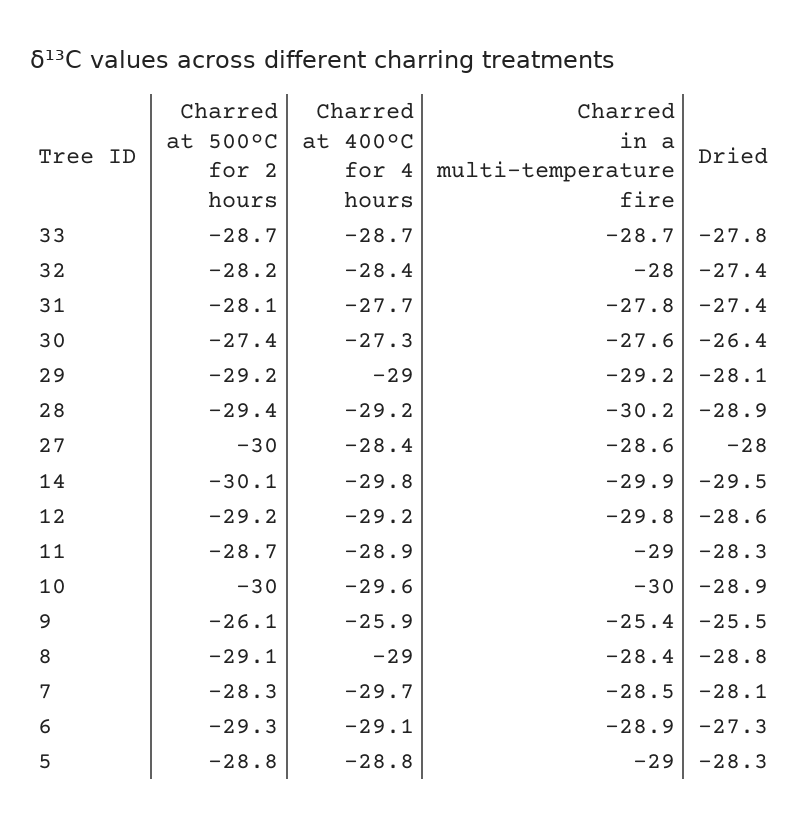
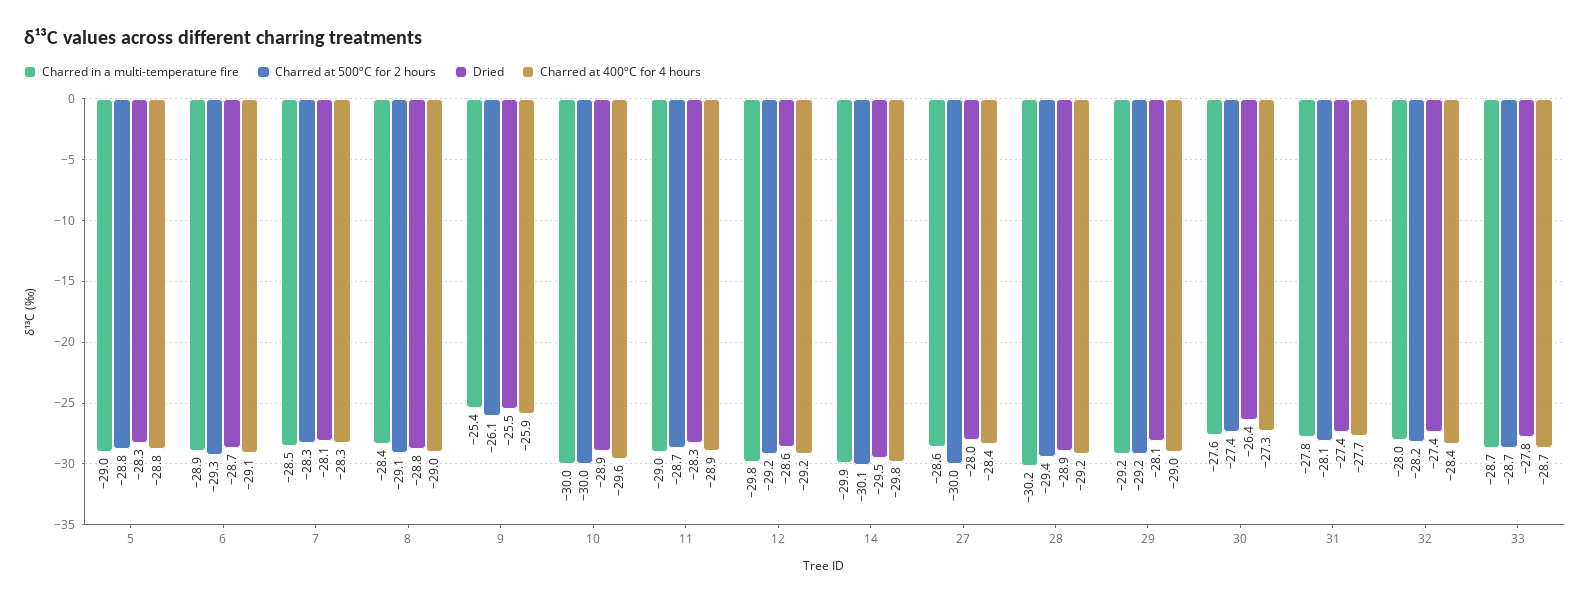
Charred at 400ºC for 4 hours, 7: -29.7 -> -28.3
Dried, 6: -27.3 -> -28.7

